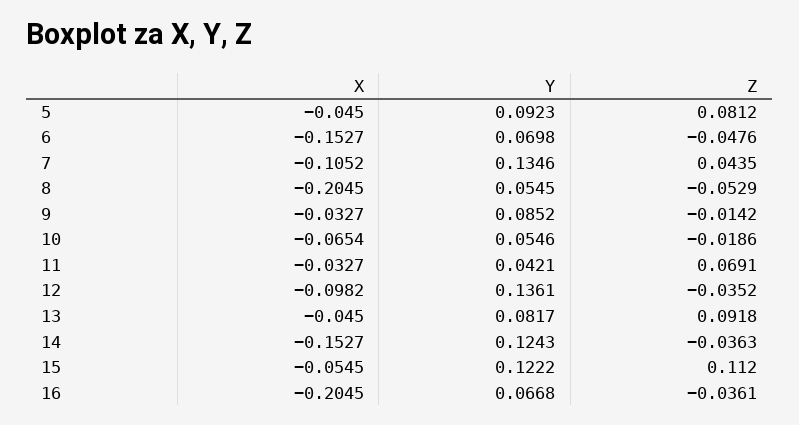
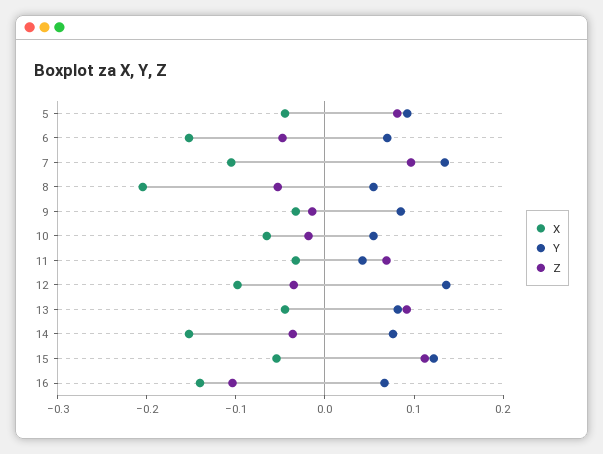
Z, 7: 0.0435 -> 0.1
Y, 14: 0.1243 -> 0.08
X, 16: -0.2045 -> -0.14
Z, 16: -0.0361 -> -0.1

